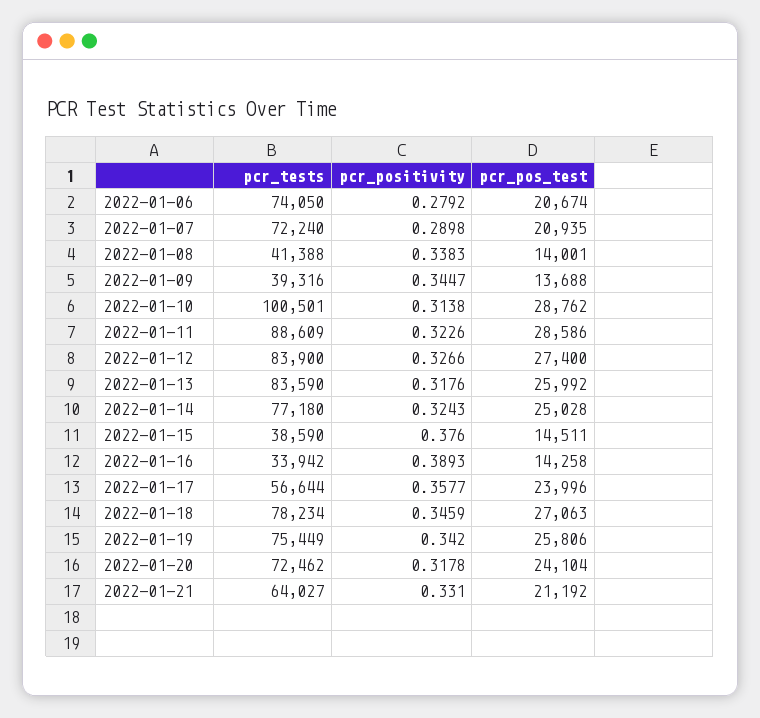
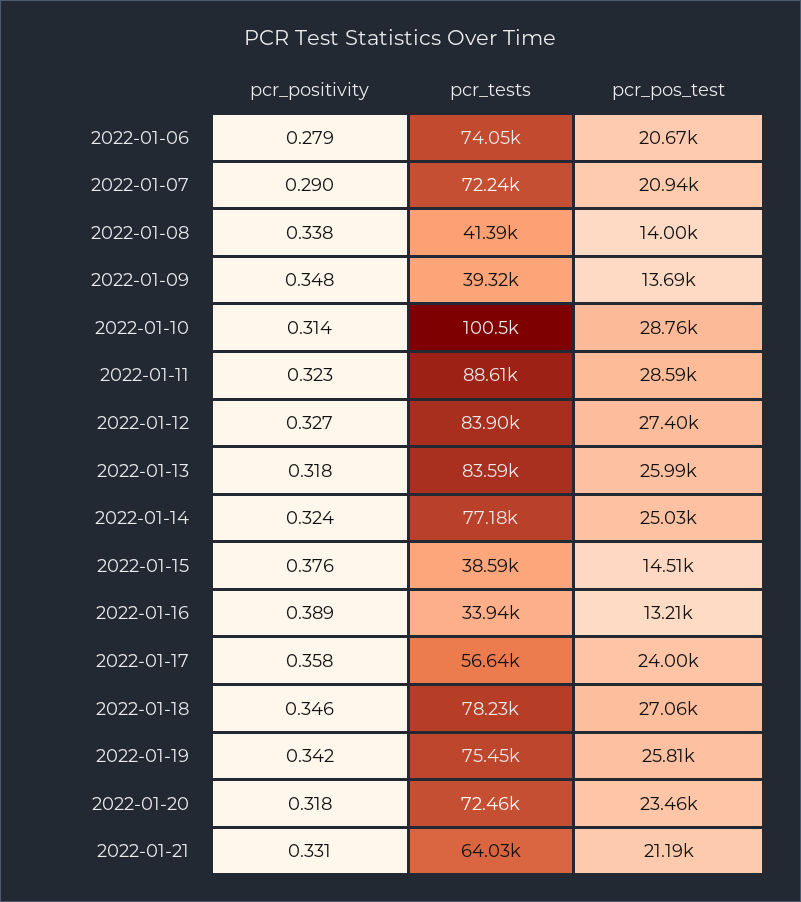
pcr_positivity, 2022-01-09: 0.3447 -> 0.348
pcr_pos_test, 2022-01-16: 14258 -> 13210
pcr_pos_test, 2022-01-20: 24104 -> 23460

